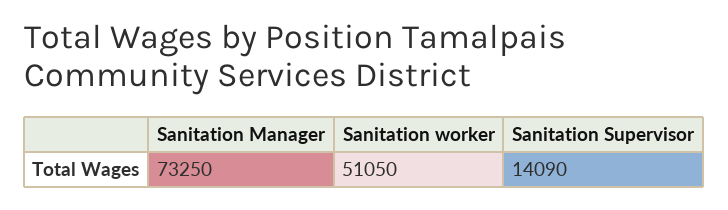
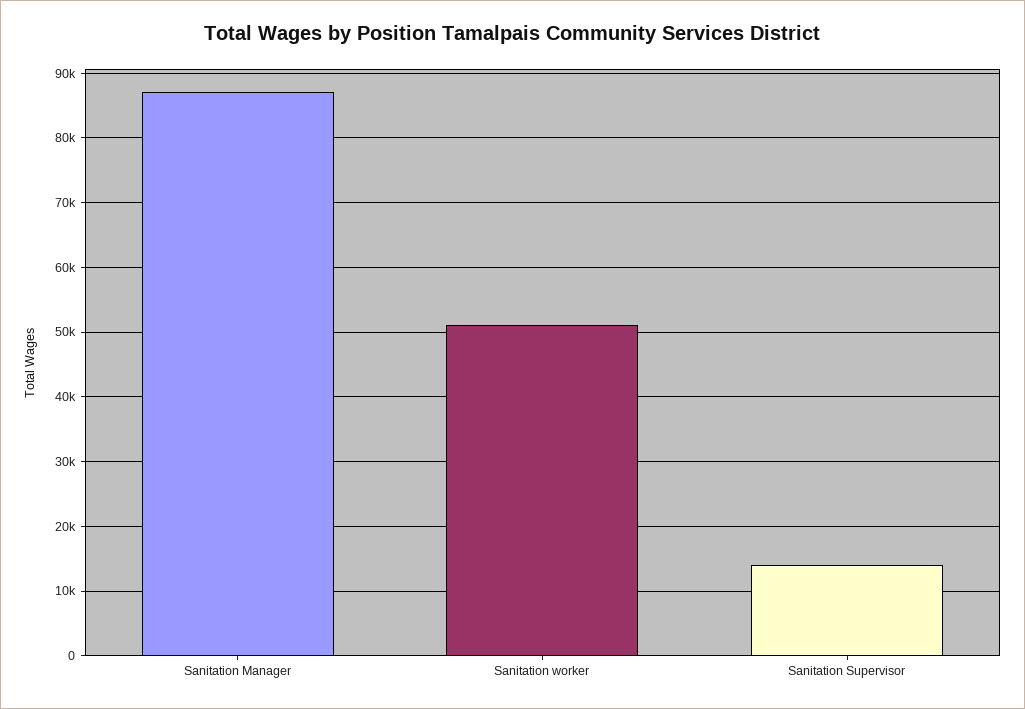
Sanitation Manager: 73250 -> 87000

